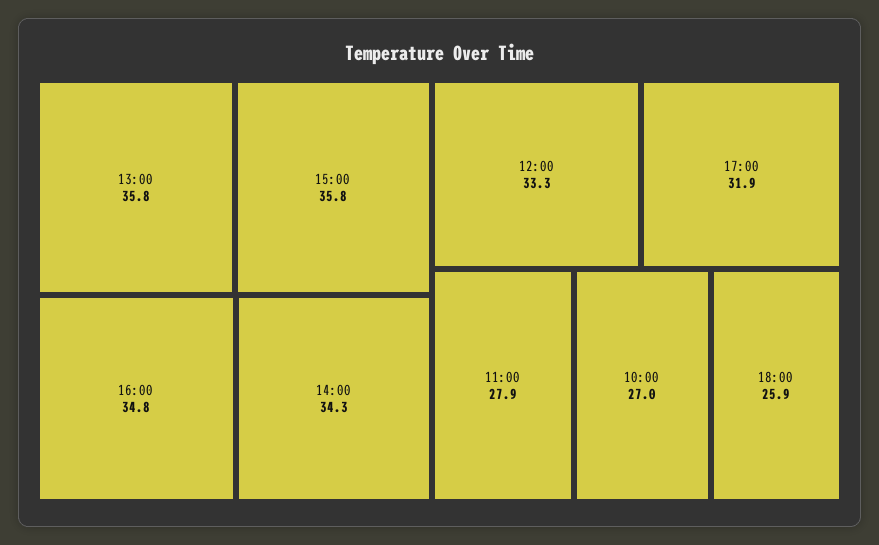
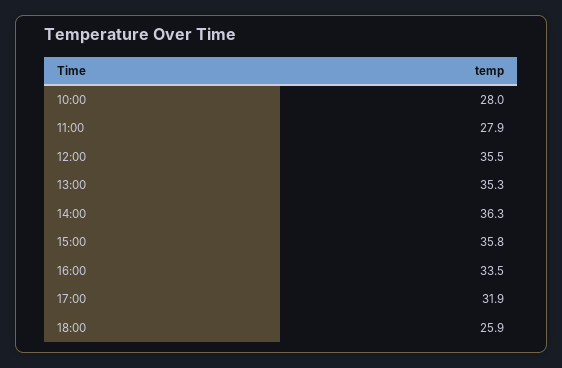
13:00: 35.8 -> 35.3
16:00: 34.8 -> 33.5
14:00: 34.3 -> 36.3
12:00: 33.3 -> 35.5
10:00: 27 -> 28

